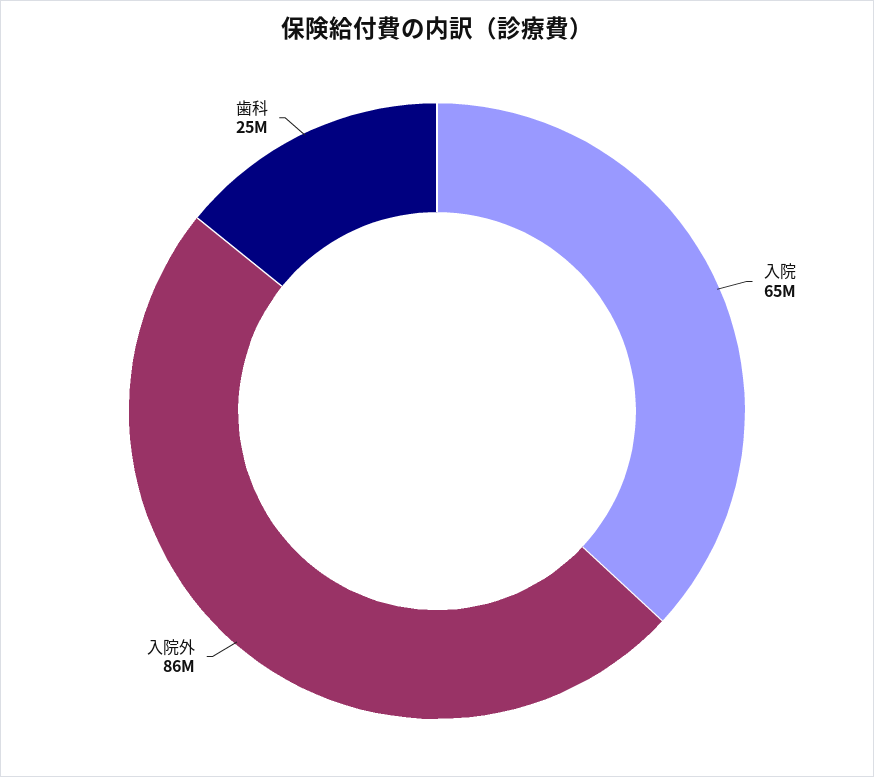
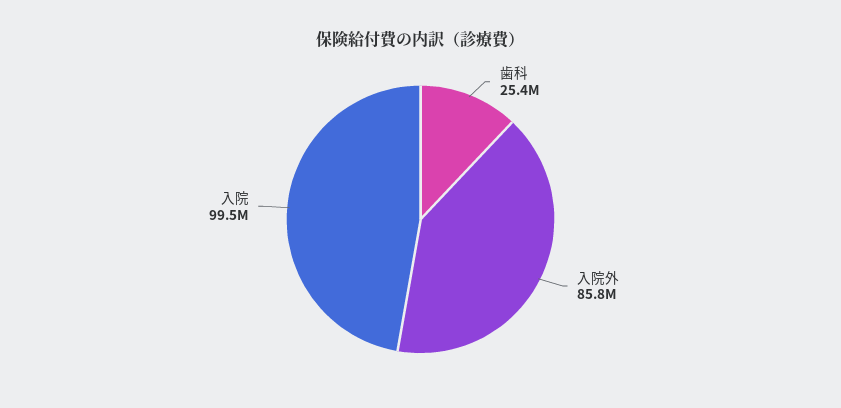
入院: 65000000 -> 99500000

